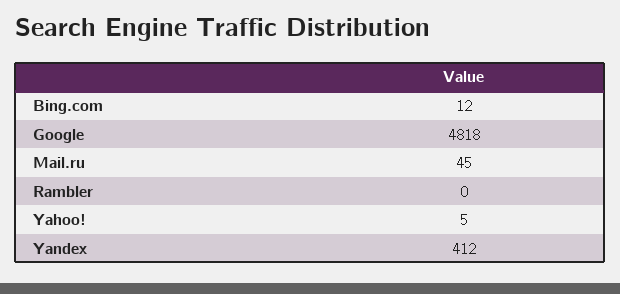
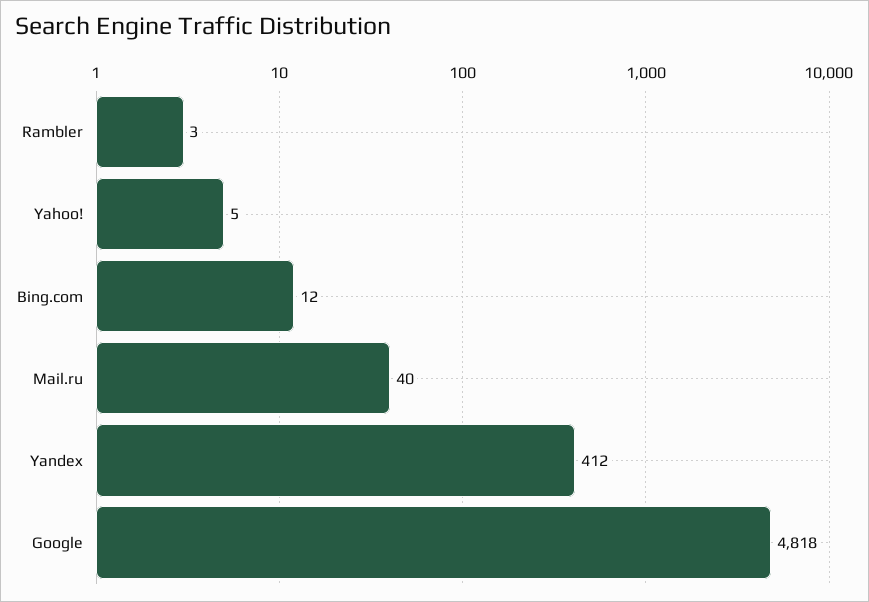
Mail.ru: 45 -> 40
Rambler: 0 -> 3

